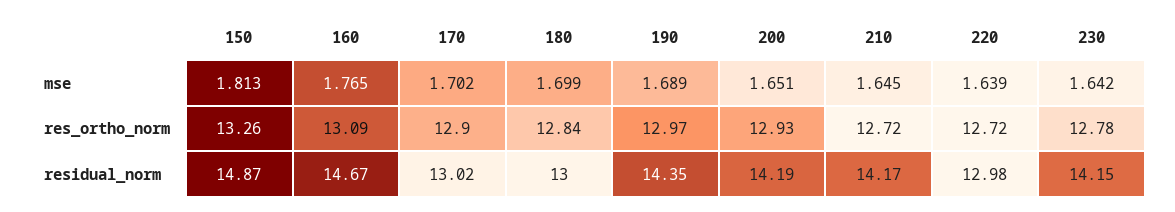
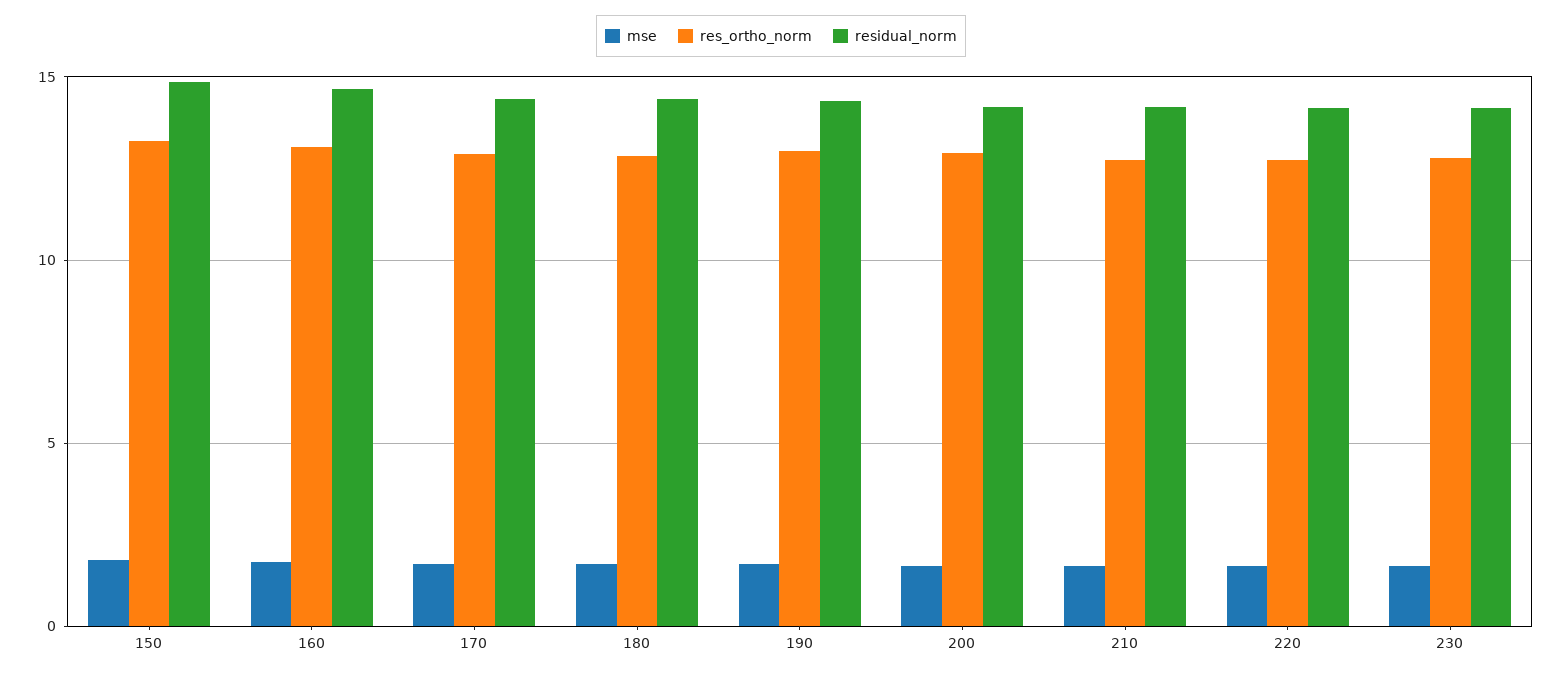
residual_norm, 170: 13.02 -> 14.5
residual_norm, 180: 13 -> 14.5
residual_norm, 220: 12.98 -> 14

